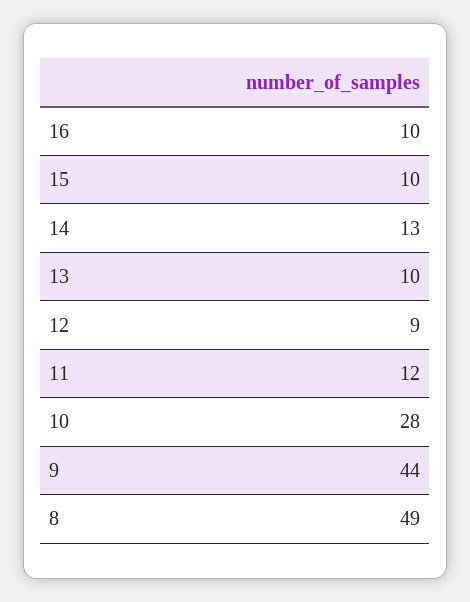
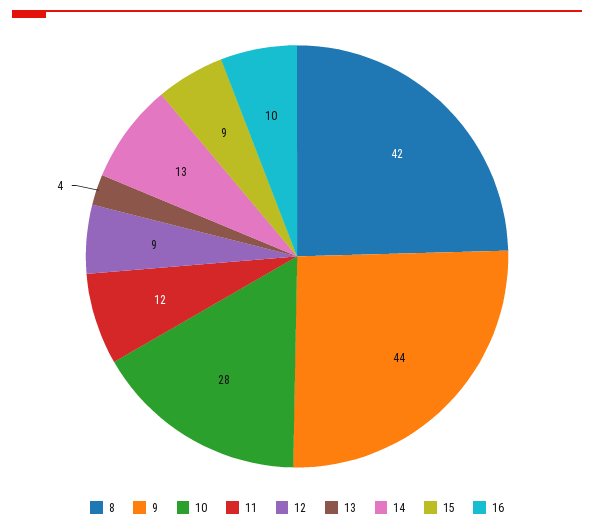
15: 10 -> 9
13: 10 -> 4
8: 49 -> 42

